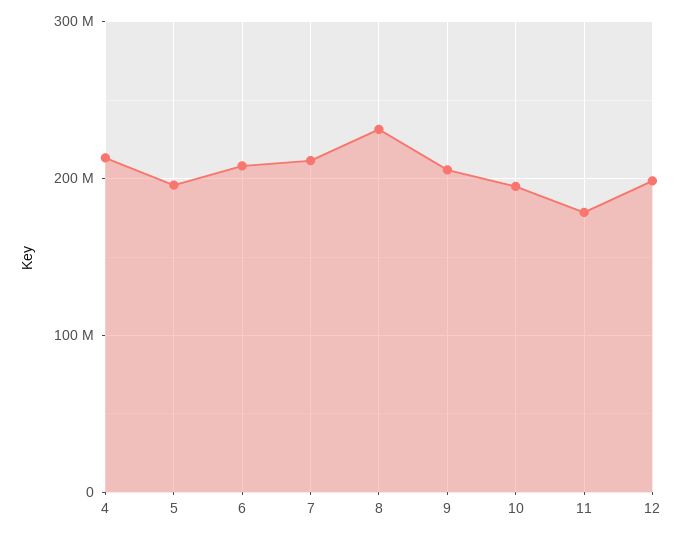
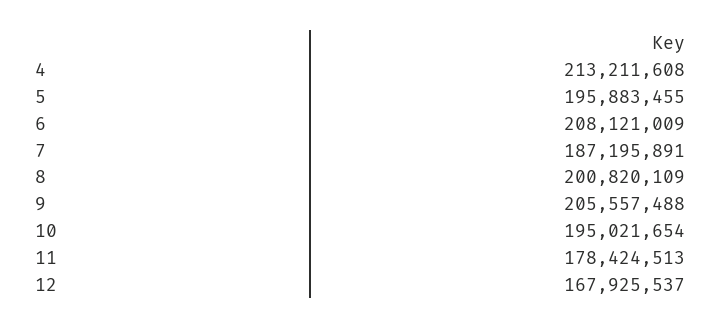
7: 210000000 -> 187195891
8: 230000000 -> 200820109
12: 200000000 -> 167925537

